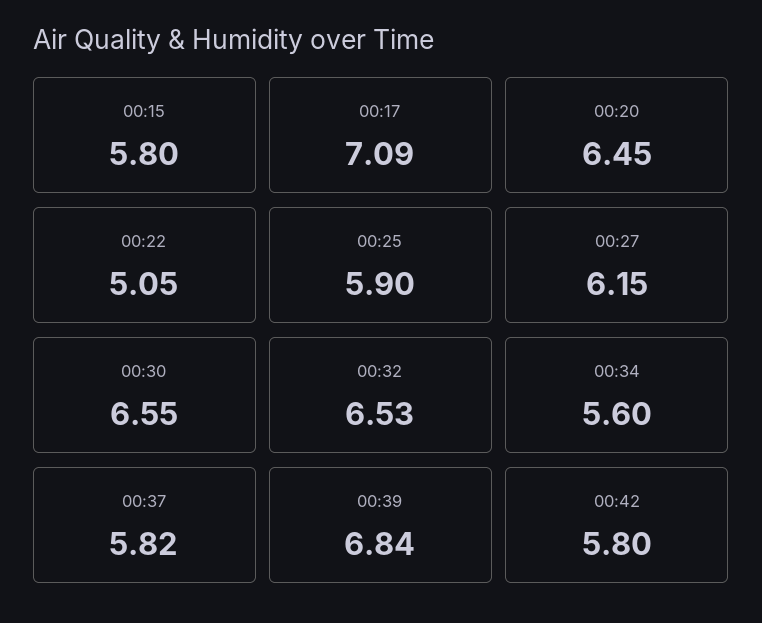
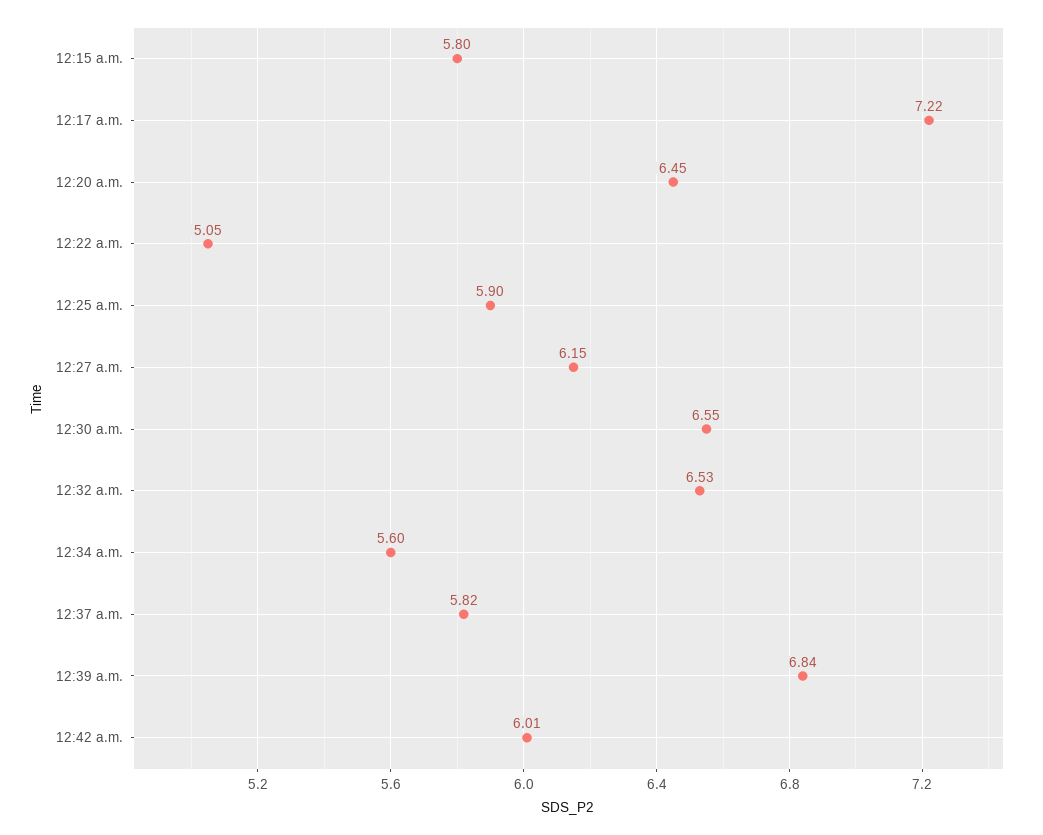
00:17: 7.09 -> 7.22
00:42: 5.8 -> 6.01

